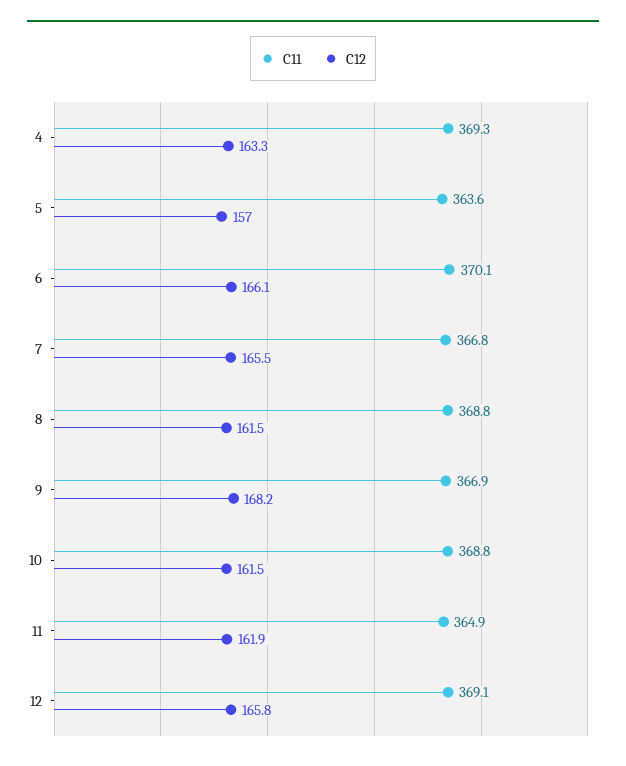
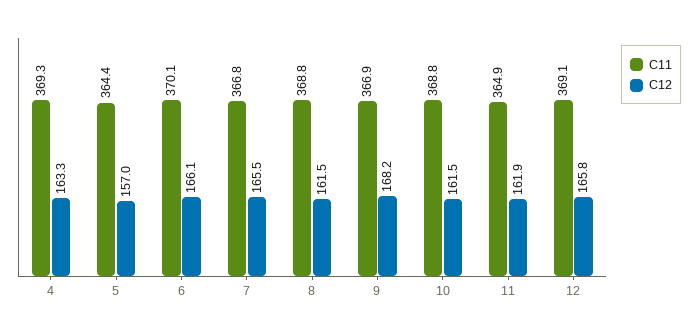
C11, 5: 363.6 -> 364.4

